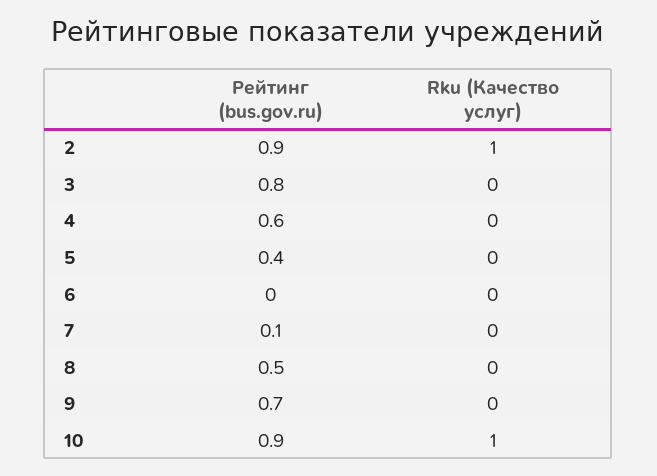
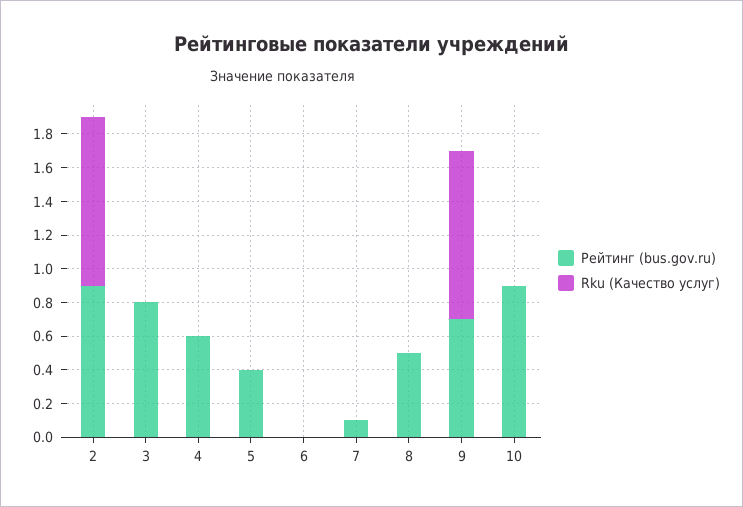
Rku (Качество услуг), 9: 0 -> 1
Rku (Качество услуг), 10: 1 -> 0

